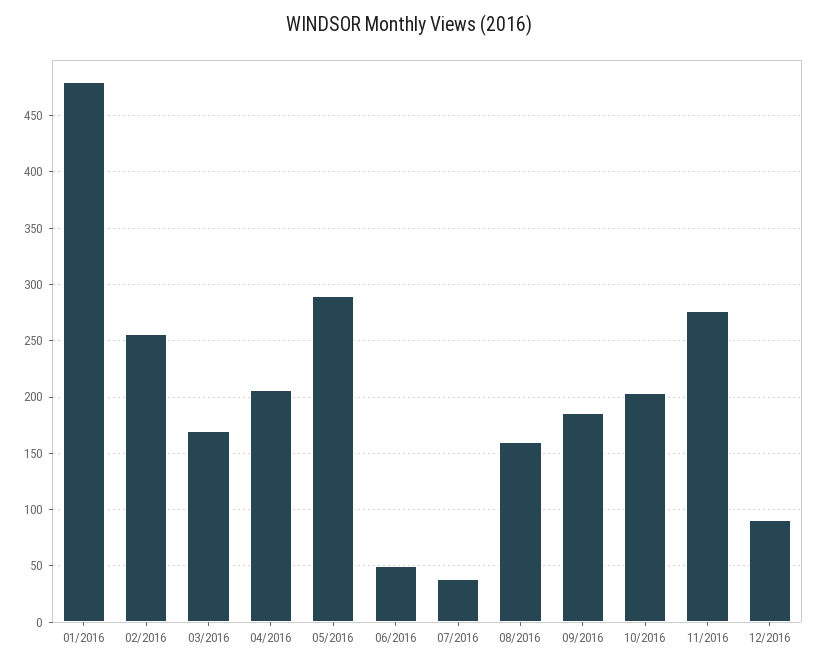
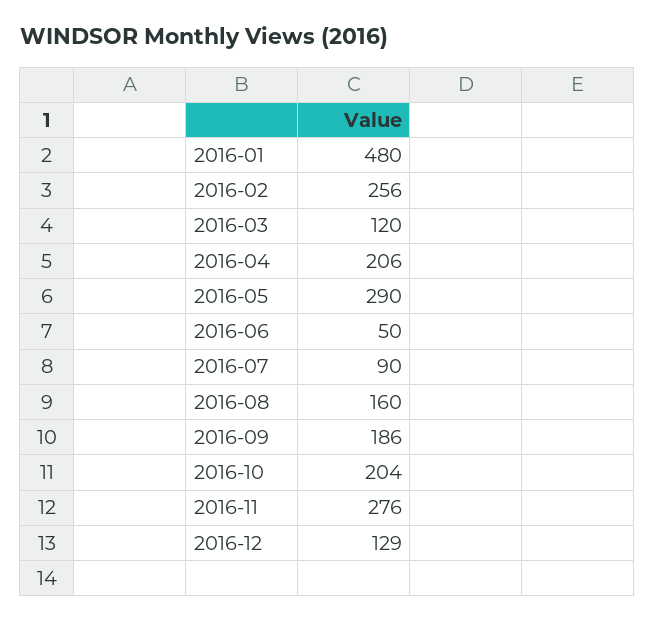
03/2016: 170 -> 120
07/2016: 40 -> 90
12/2016: 90 -> 129

